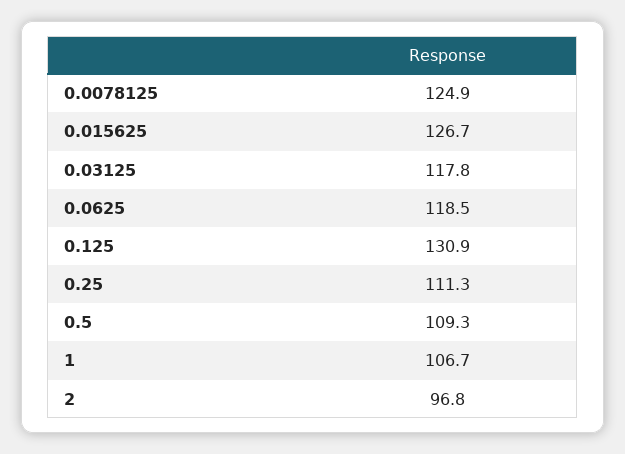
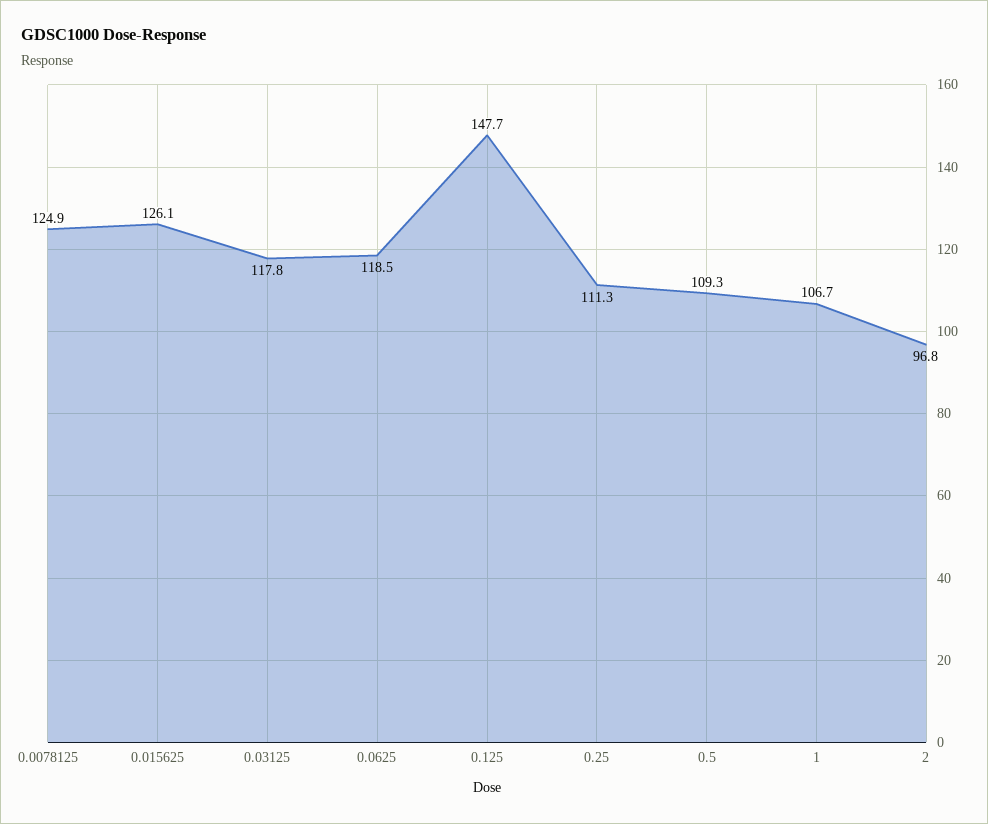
0.015625: 126.7 -> 126.1
0.125: 130.9 -> 147.7

